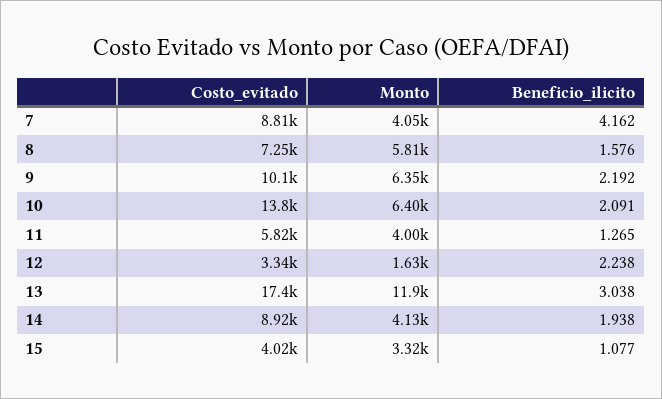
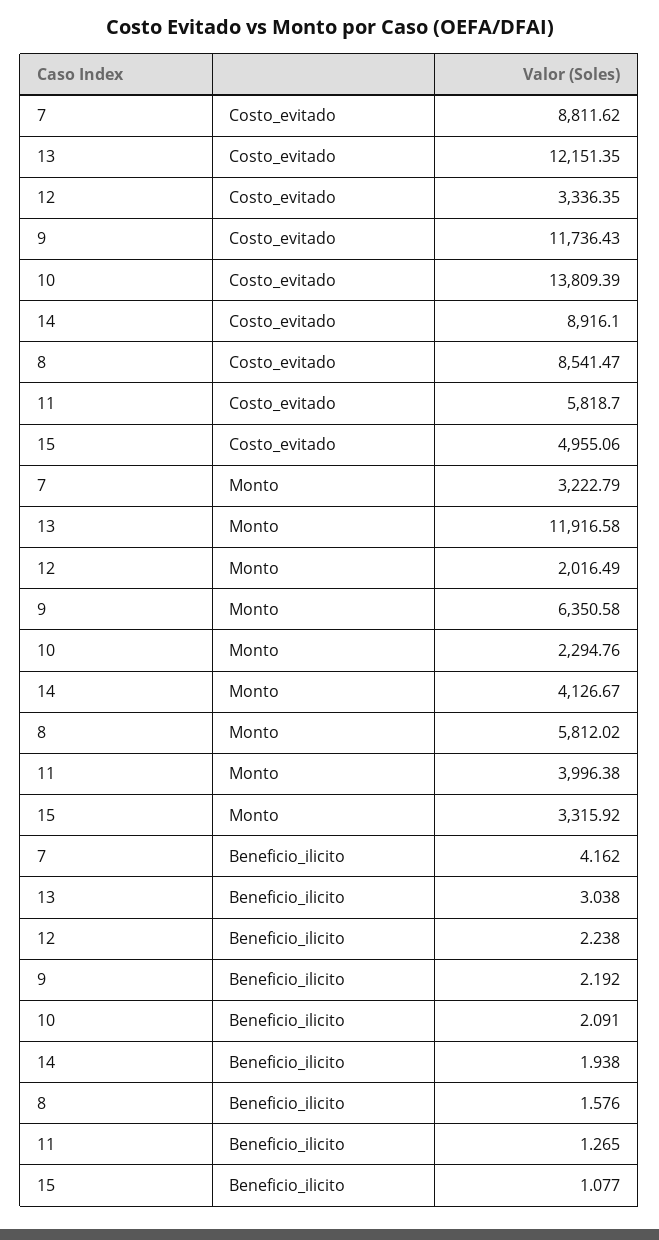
Monto, 7: 4050 -> 3222.79
Costo_evitado, 8: 7250 -> 8541.47
Costo_evitado, 9: 10100 -> 11736.43
Monto, 10: 6400 -> 2294.76
Monto, 12: 1630 -> 2016.49
Costo_evitado, 13: 17400 -> 12151.35
Costo_evitado, 15: 4020 -> 4955.06

